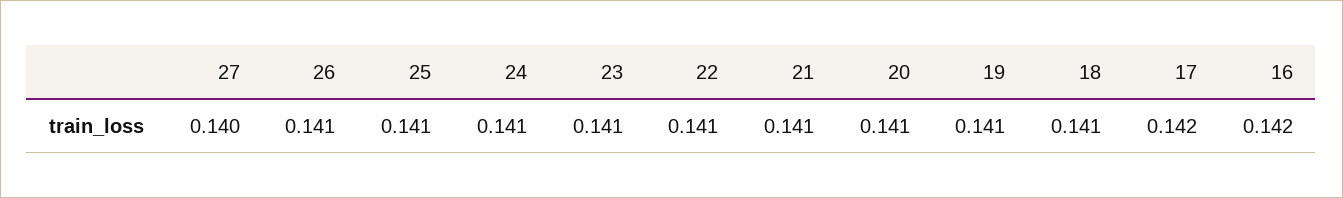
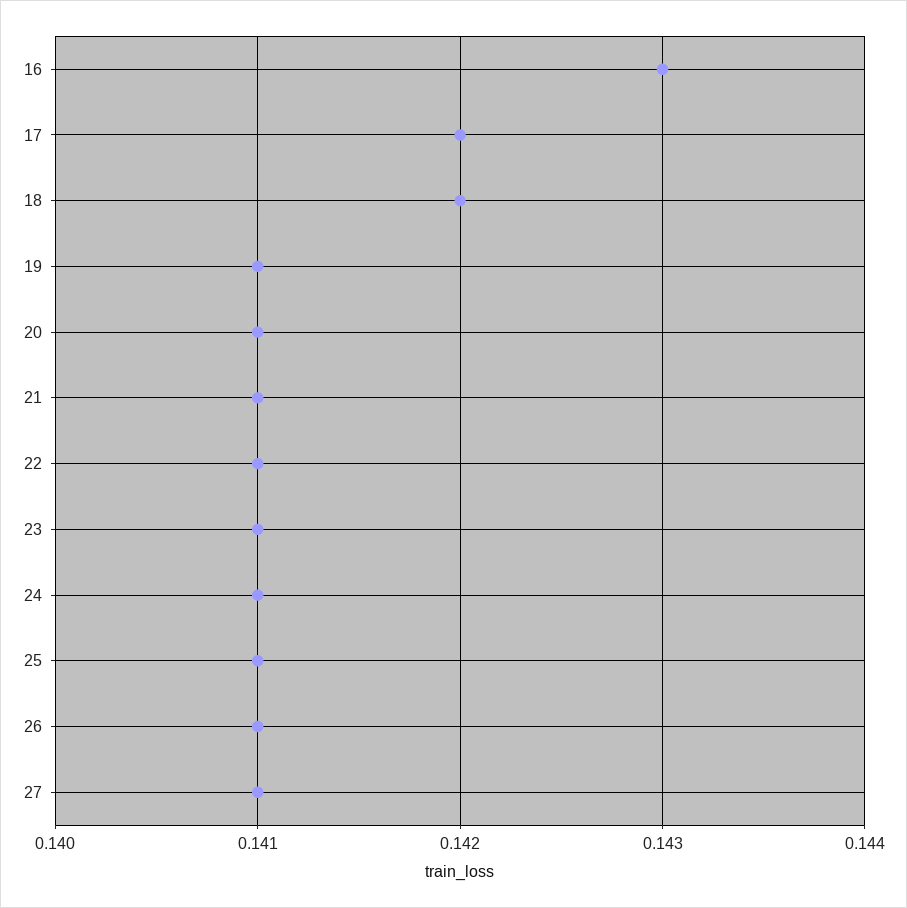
27: 0.14 -> 0.141
18: 0.141 -> 0.142
16: 0.142 -> 0.143

